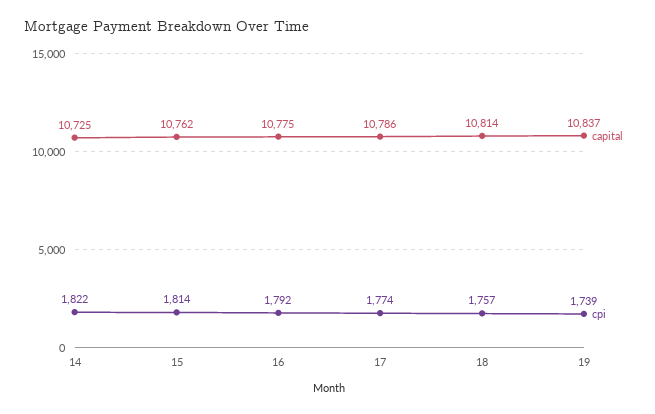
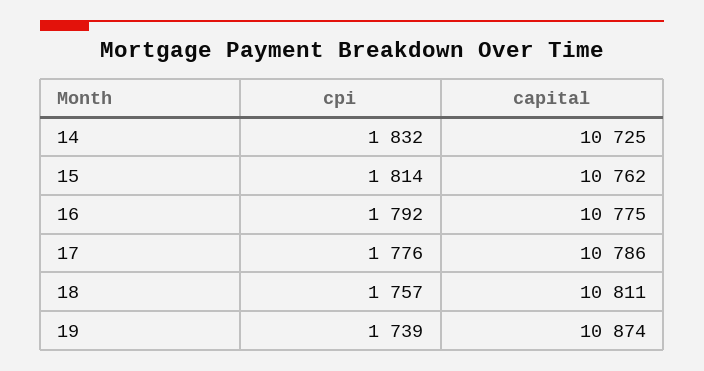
cpi, 14: 1822 -> 1832
cpi, 17: 1774 -> 1776
capital, 18: 10814 -> 10811
capital, 19: 10837 -> 10874

